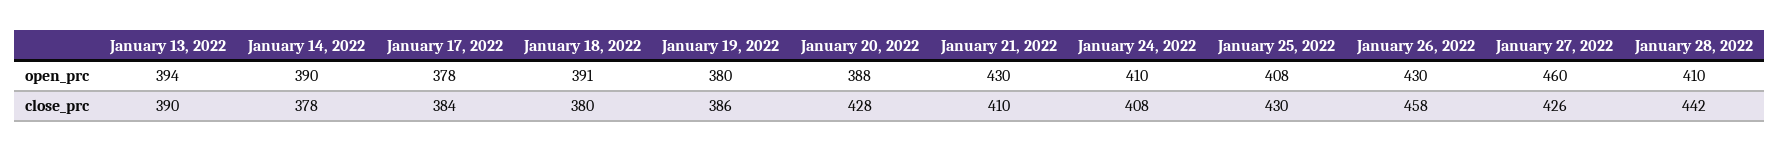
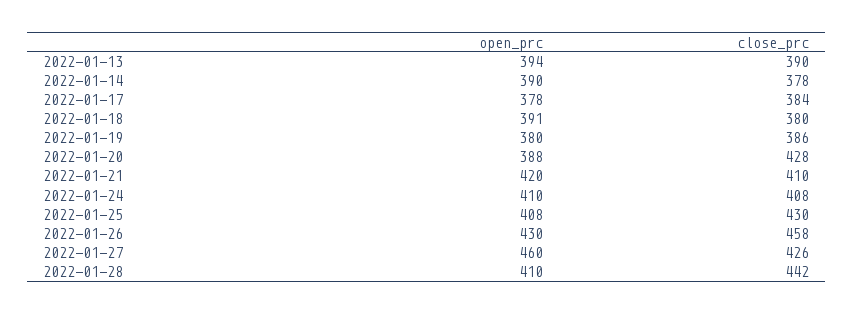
January 21, 2022, open_prc: 430 -> 420

